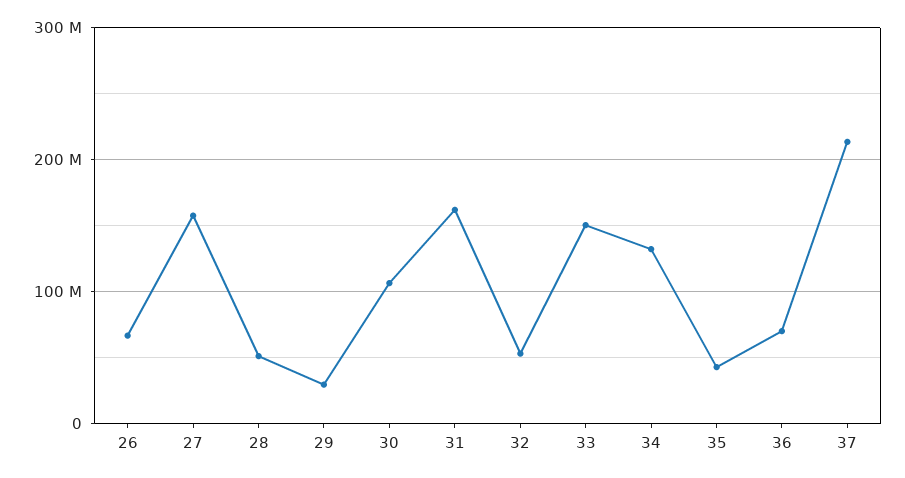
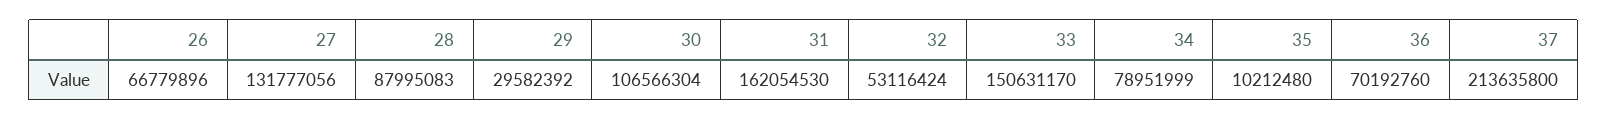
27: 160000000 -> 131777056
28: 50000000 -> 87995083
34: 130000000 -> 78951999
35: 40000000 -> 10212480

